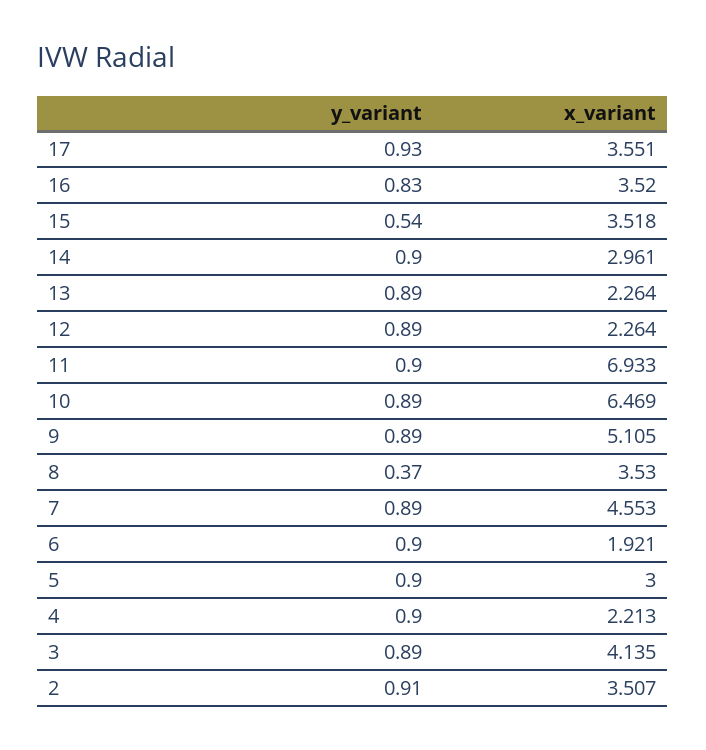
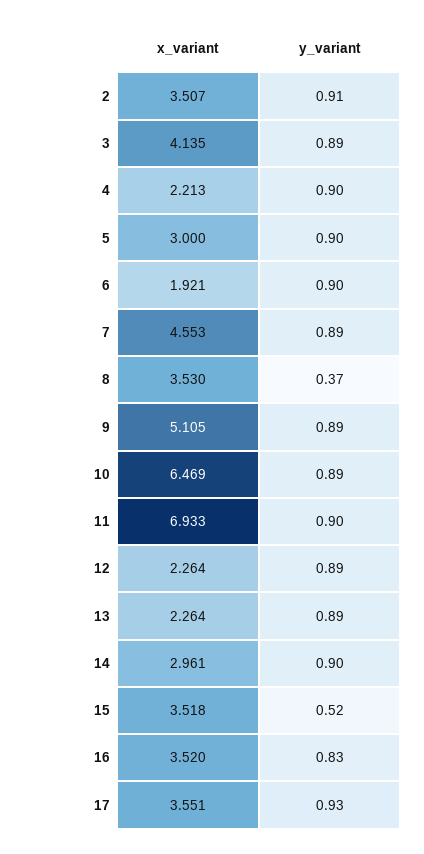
y_variant, 15: 0.54 -> 0.52

